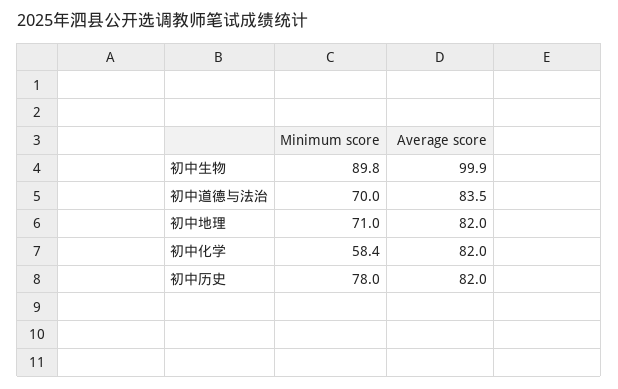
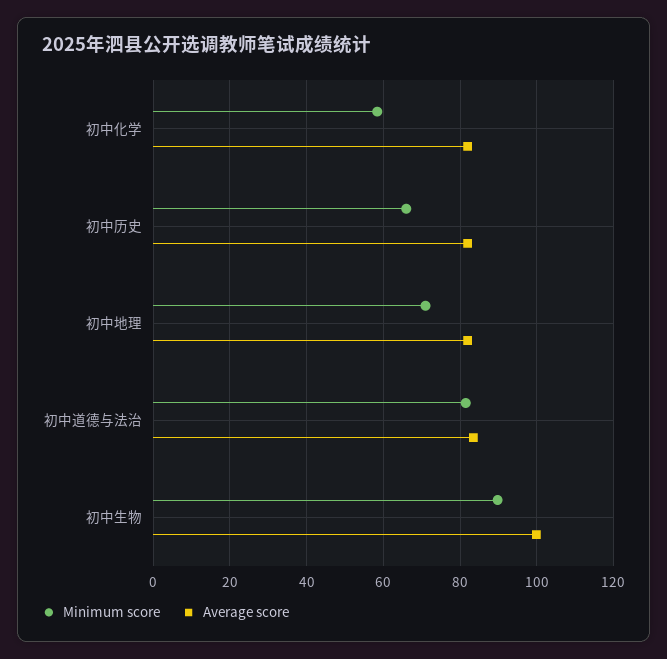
Minimum score, 初中道德与法治: 70 -> 82
Minimum score, 初中历史: 78 -> 66

